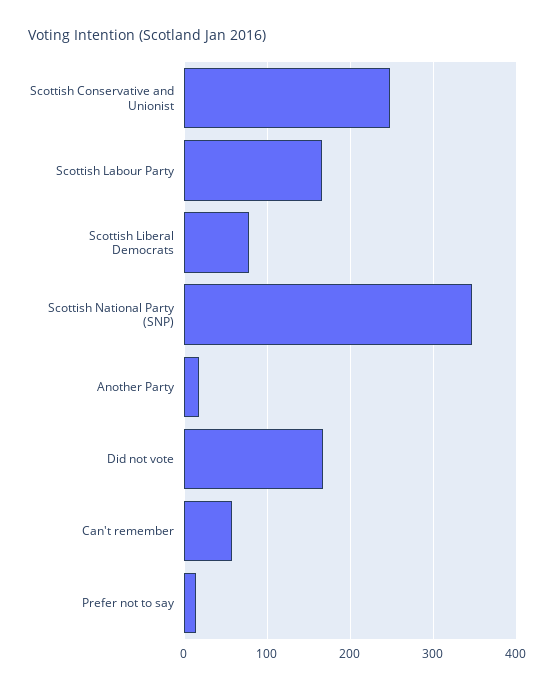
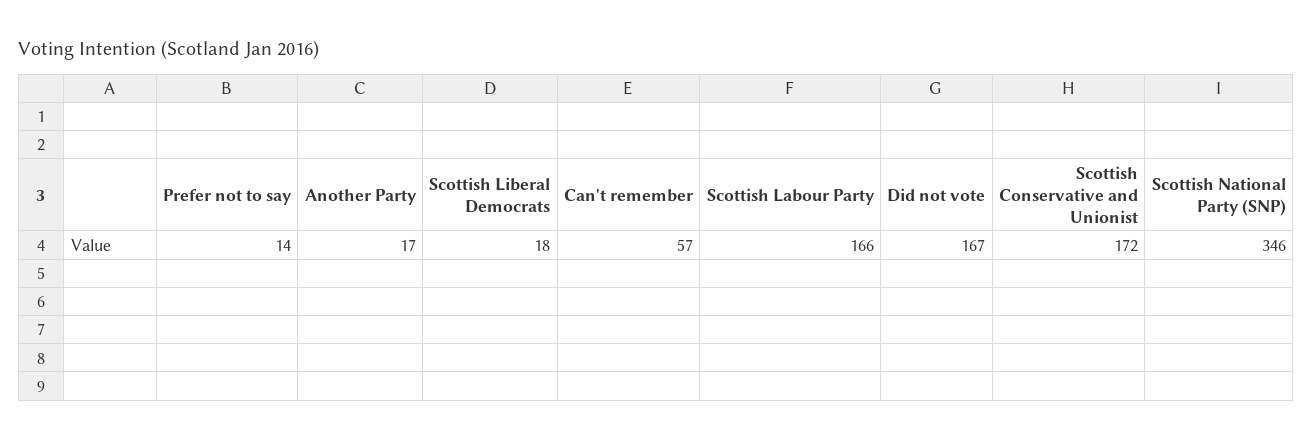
Scottish Conservative and Unionist: 250 -> 172
Scottish Liberal Democrats: 80 -> 18

